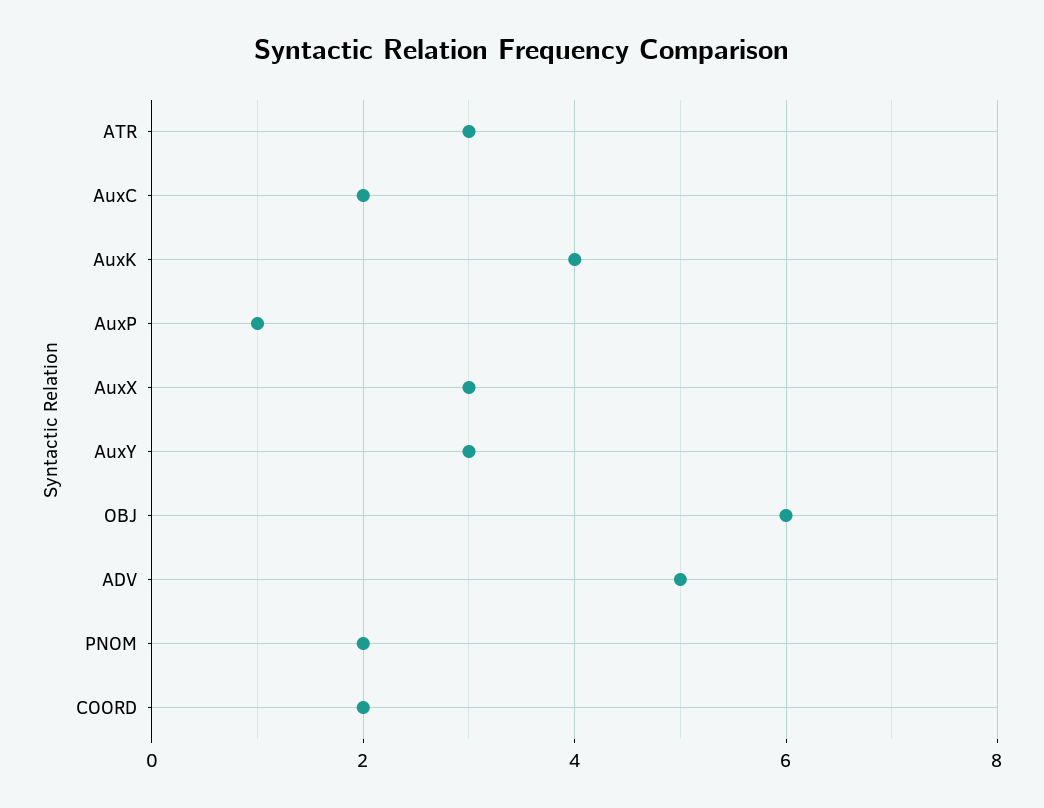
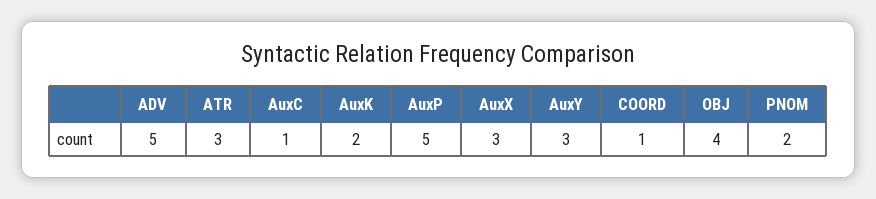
AuxC: 2 -> 1
AuxK: 4 -> 2
AuxP: 1 -> 5
OBJ: 6 -> 4
COORD: 2 -> 1

